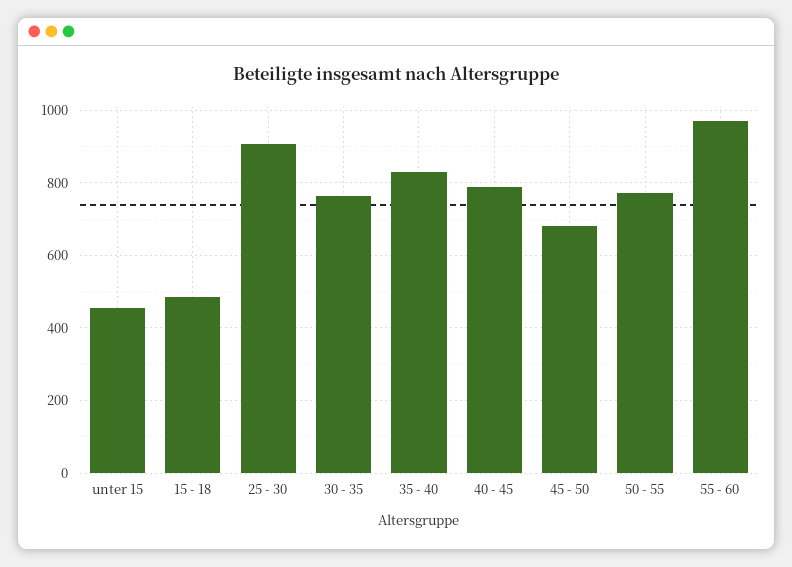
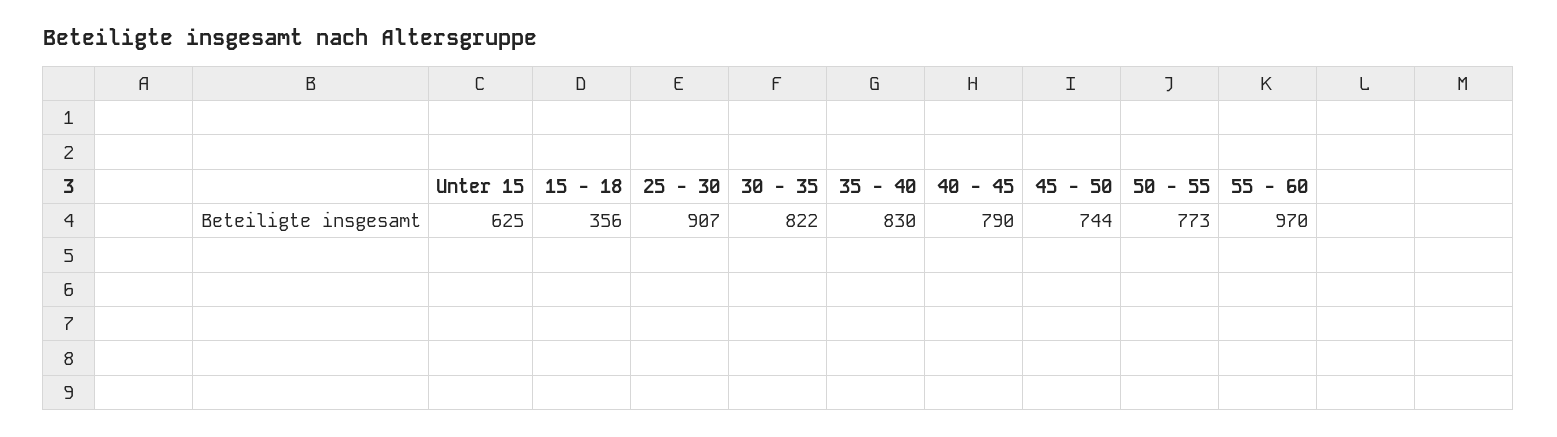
unter 15: 460 -> 625
15 - 18: 480 -> 356
30 - 35: 760 -> 822
45 - 50: 680 -> 744

